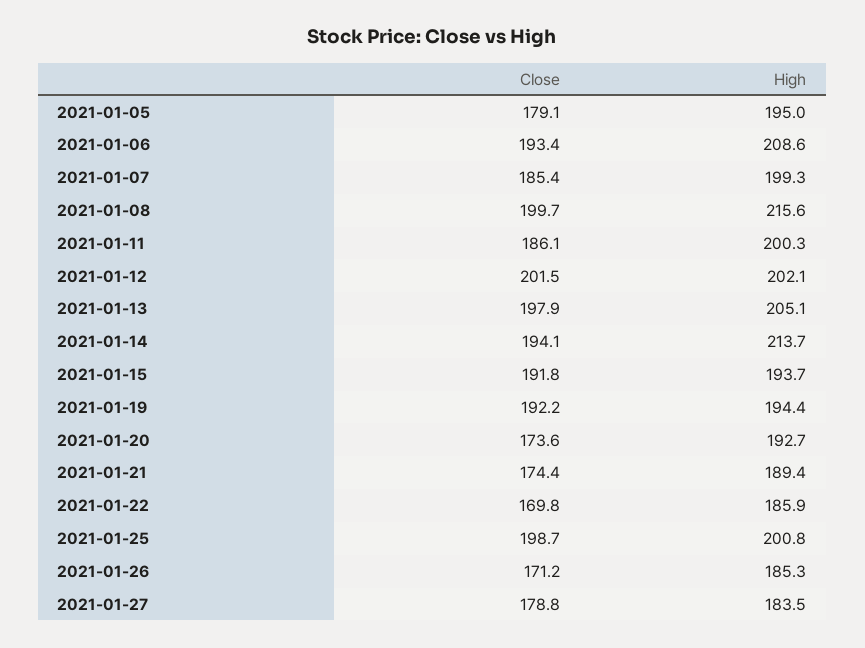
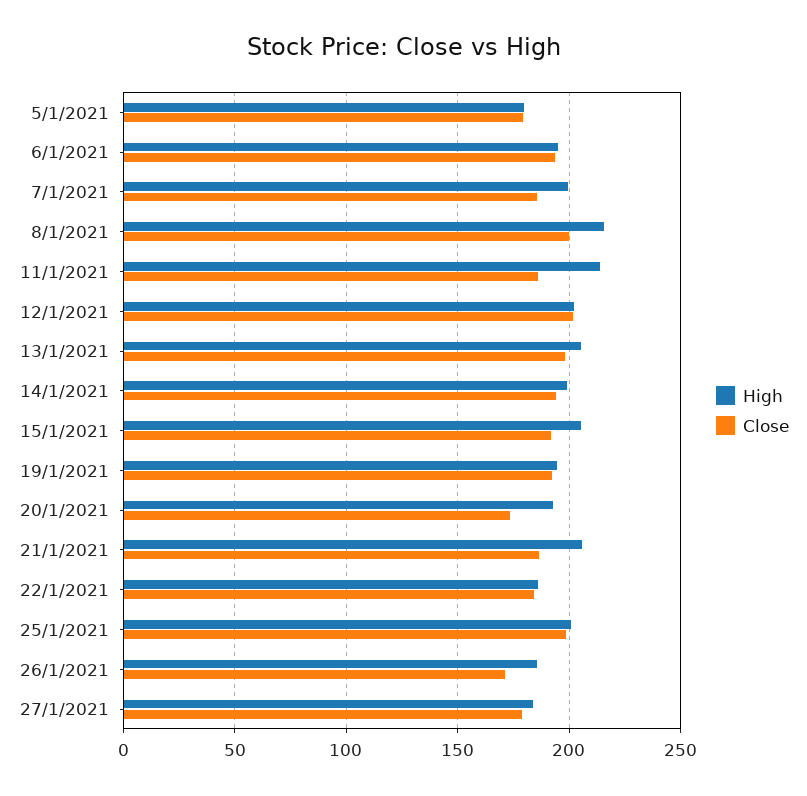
High, 2021-01-05: 195 -> 180
High, 2021-01-06: 208.6 -> 195
High, 2021-01-11: 200.3 -> 215
High, 2021-01-14: 213.7 -> 200
High, 2021-01-15: 193.7 -> 205
Close, 2021-01-21: 174.4 -> 185
High, 2021-01-21: 189.4 -> 205
Close, 2021-01-22: 169.8 -> 185

